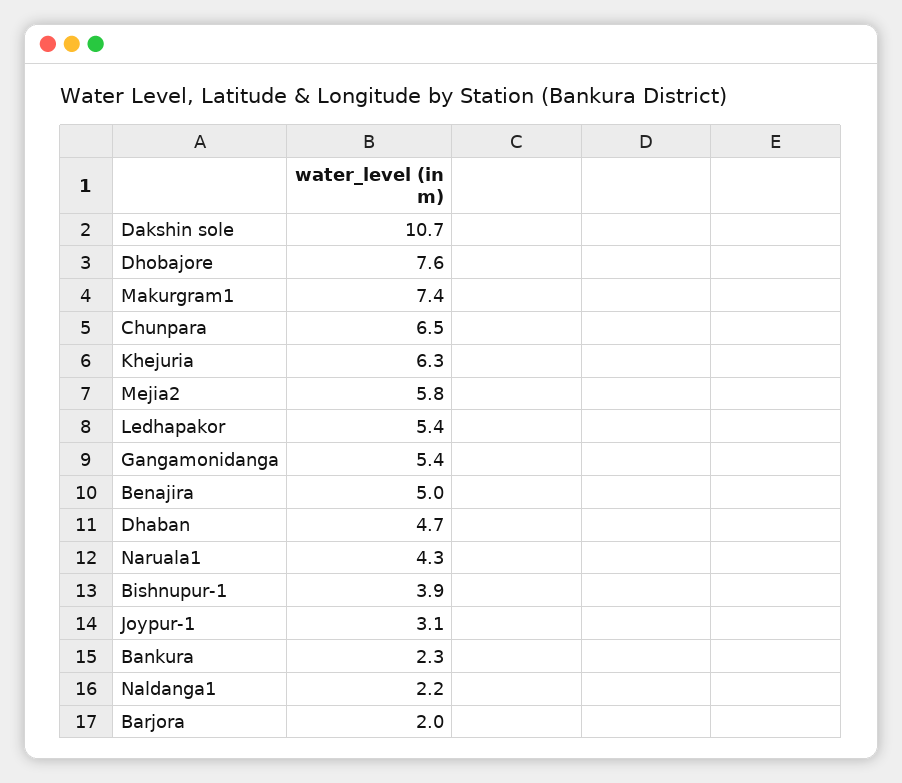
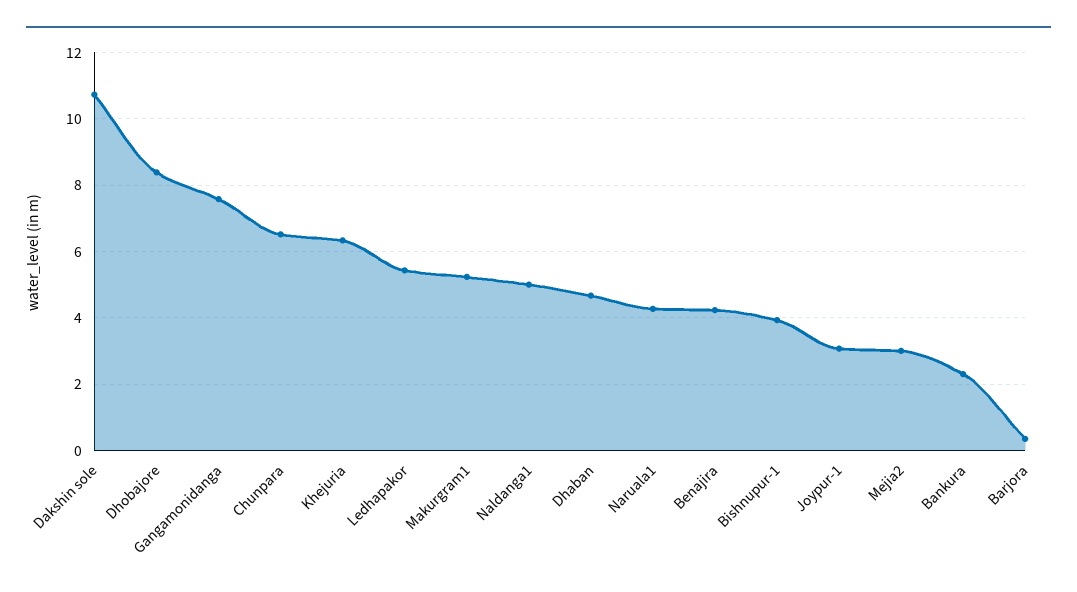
Dhobajore: 7.6 -> 8.4
Makurgram1: 7.4 -> 5.2
Mejia2: 5.8 -> 3
Gangamonidanga: 5.4 -> 7.6
Benajira: 5 -> 4.2
Naldanga1: 2.2 -> 5
Barjora: 2 -> 0.4

